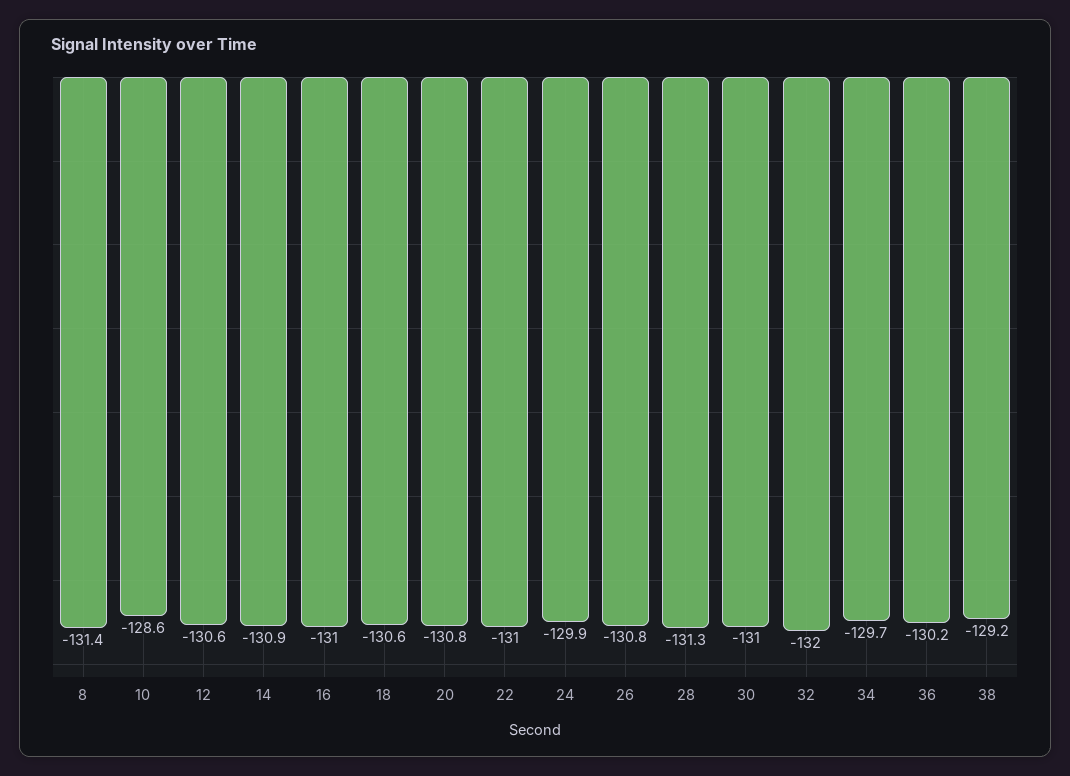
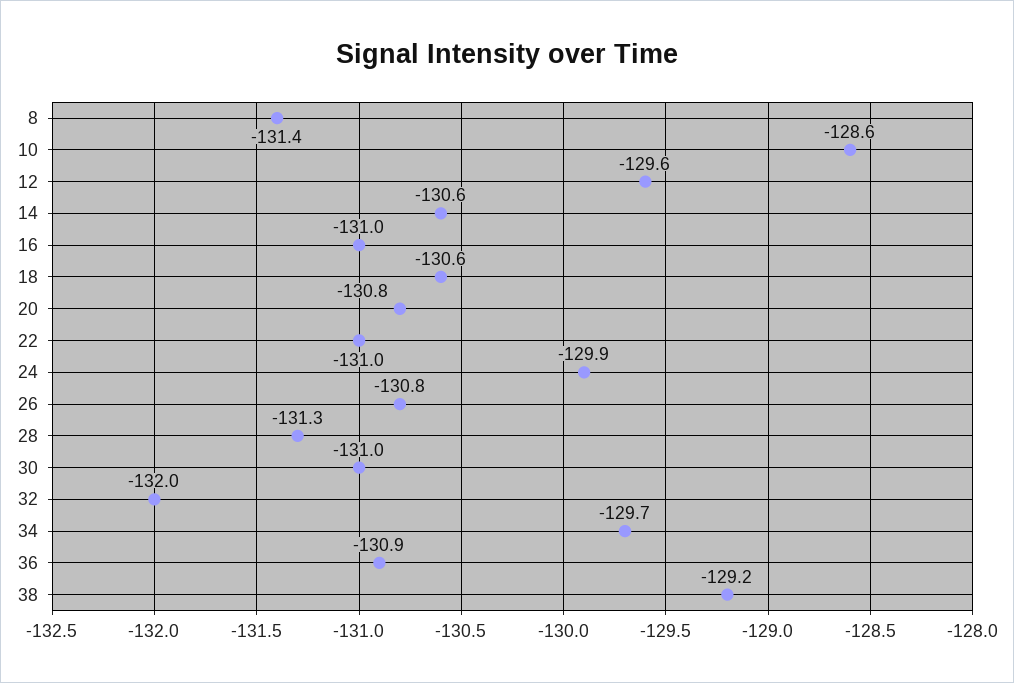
12: -130.6 -> -129.6
14: -130.9 -> -130.6
36: -130.2 -> -130.9

